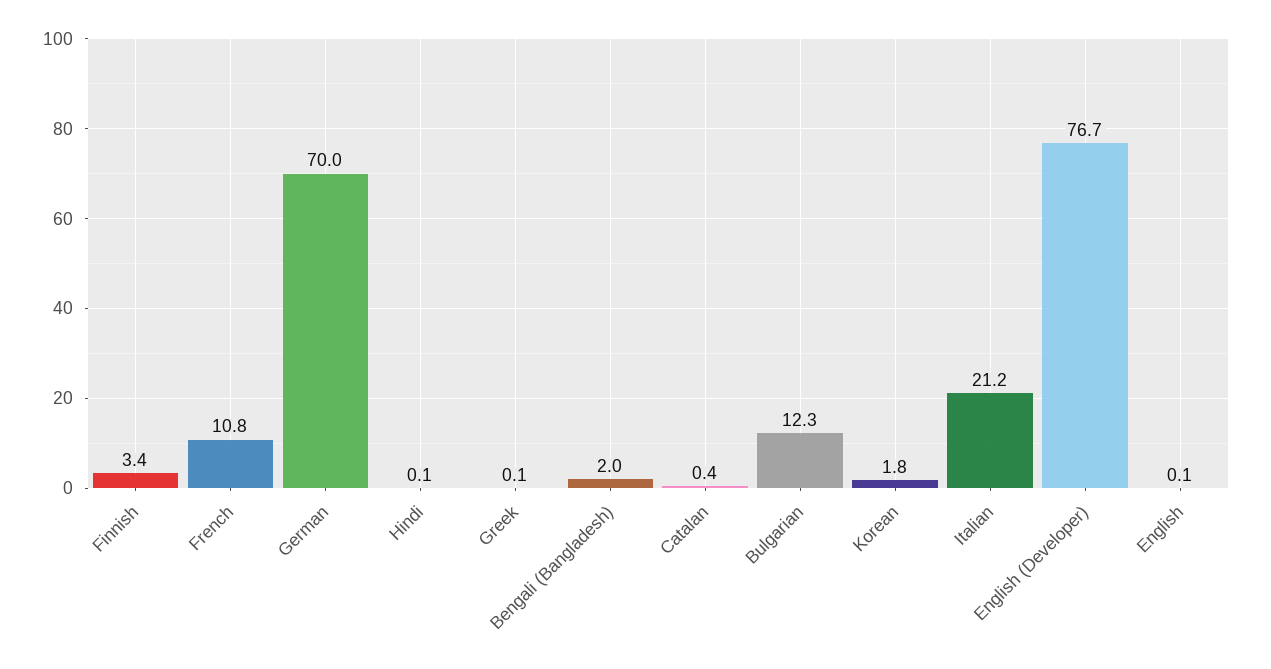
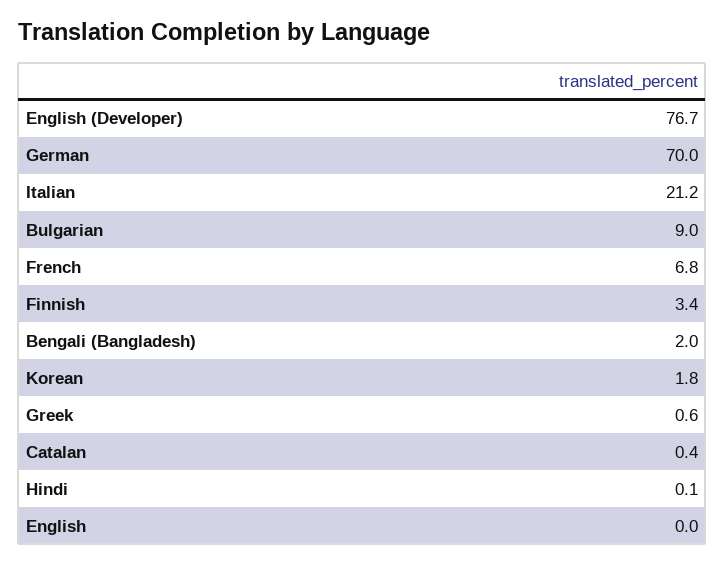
French: 10.8 -> 6.8
Greek: 0.1 -> 0.6
Bulgarian: 12.3 -> 9
English: 0.1 -> 0

